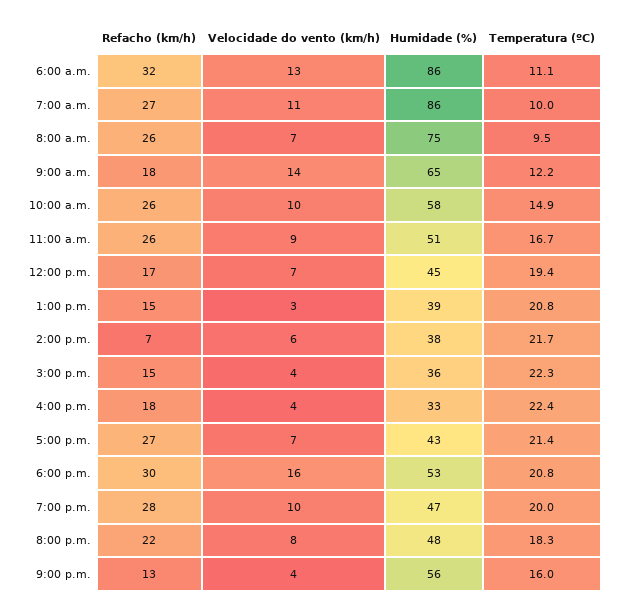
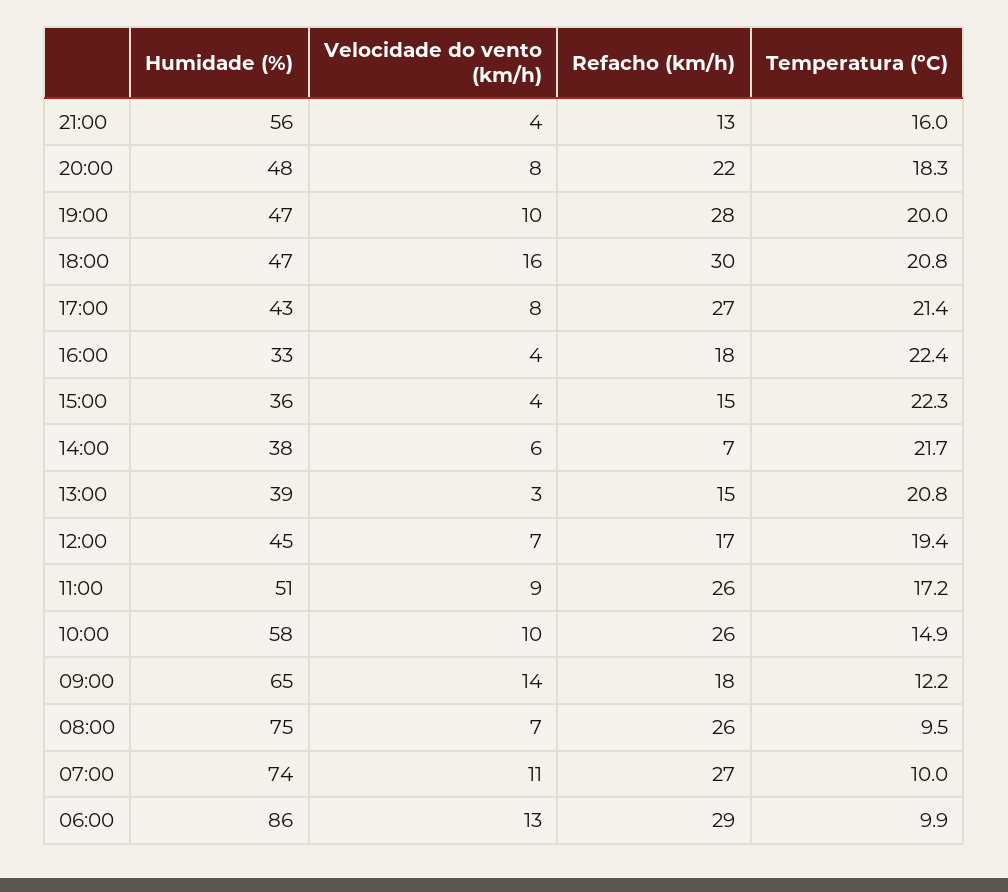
Refacho (km/h), 6:00 a.m.: 32 -> 29
Temperatura (ºC), 6:00 a.m.: 11.1 -> 9.9
Humidade (%), 7:00 a.m.: 86 -> 74
Temperatura (ºC), 11:00 a.m.: 16.7 -> 17.2
Velocidade do vento (km/h), 5:00 p.m.: 7 -> 8
Humidade (%), 6:00 p.m.: 53 -> 47

